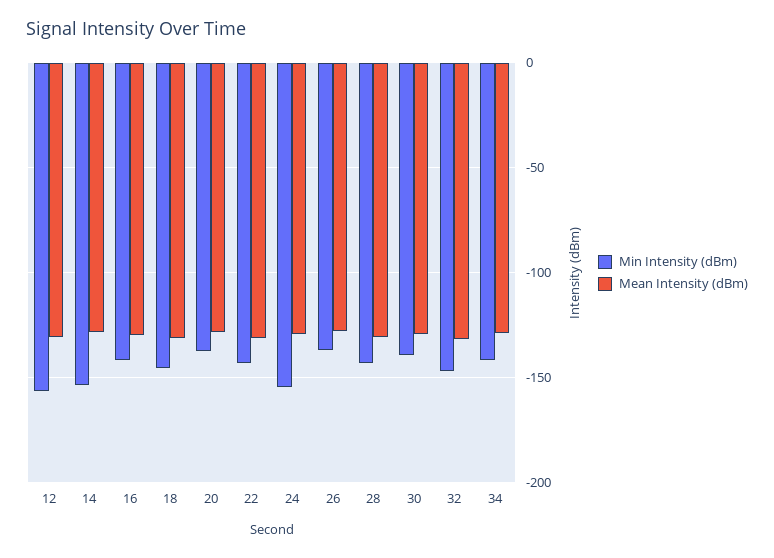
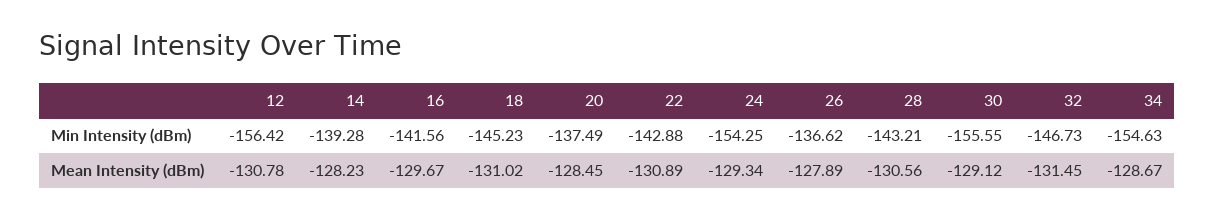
Min Intensity (dBm), 14: -155 -> -139.28
Min Intensity (dBm), 30: -140 -> -155.55
Min Intensity (dBm), 34: -140 -> -154.63

